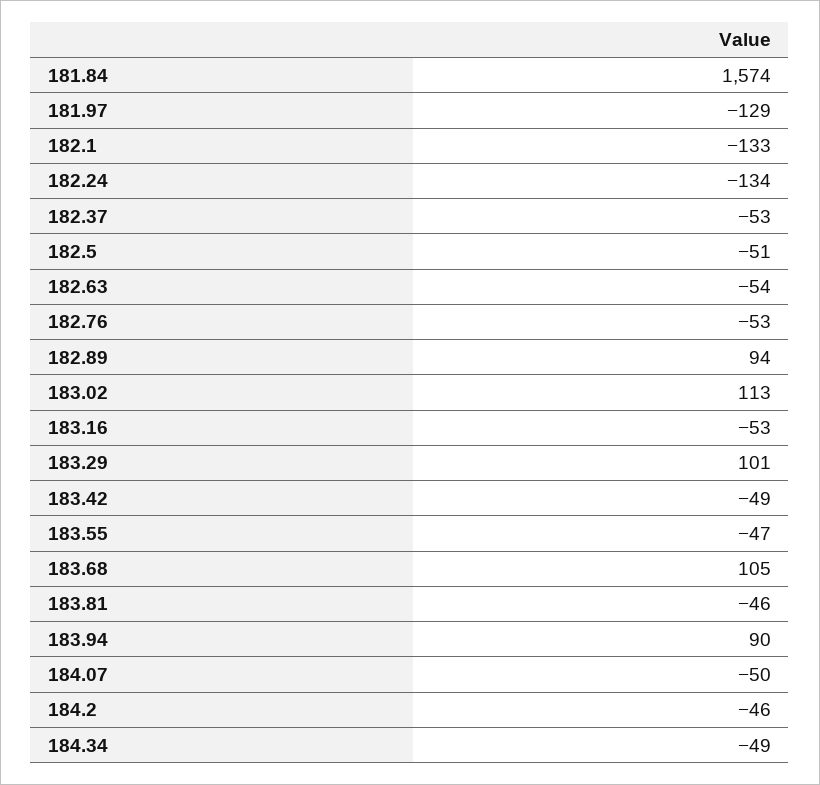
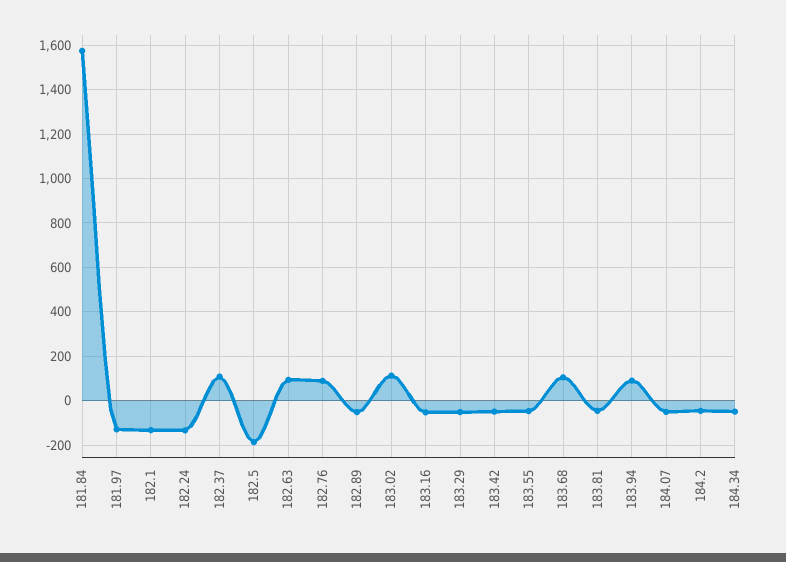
182.37: -53 -> 100
182.5: -51 -> -200
182.63: -54 -> 100
182.76: -53 -> 100
182.89: 94 -> -50
183.29: 101 -> -50

